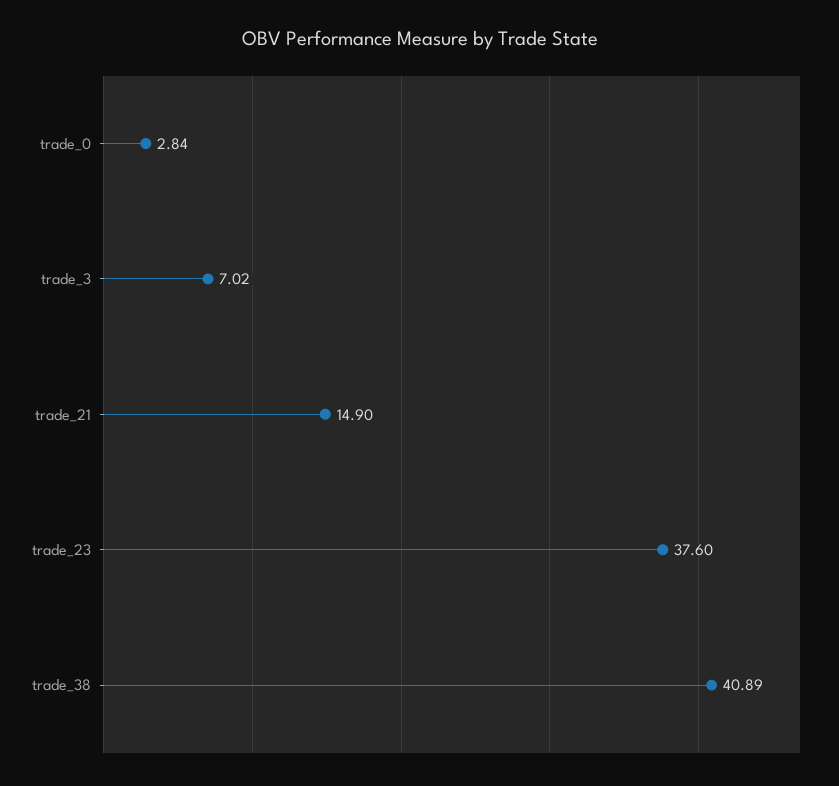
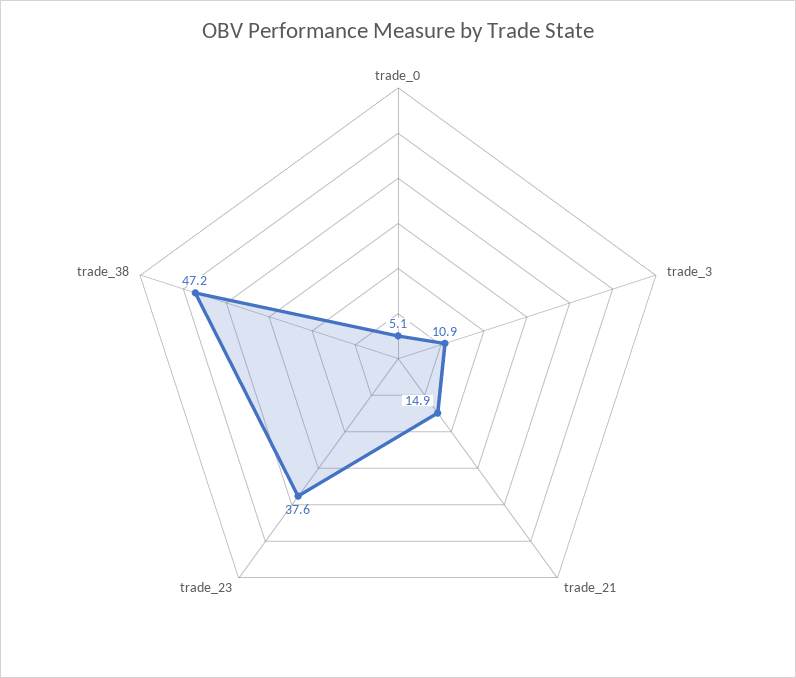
trade_0: 2.84 -> 5.1
trade_3: 7.02 -> 10.9
trade_38: 40.89 -> 47.2

